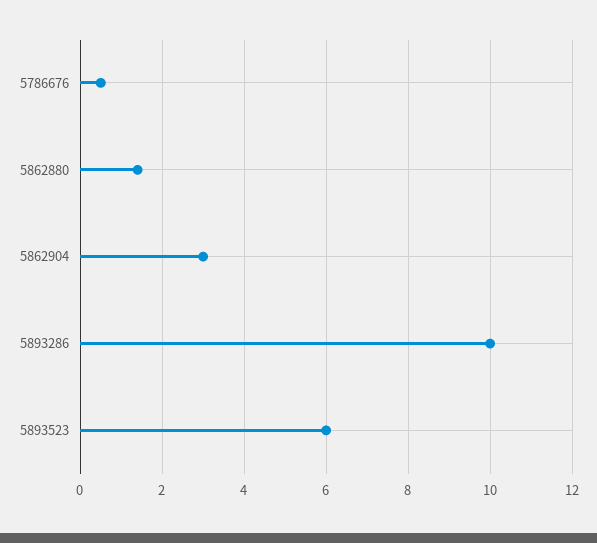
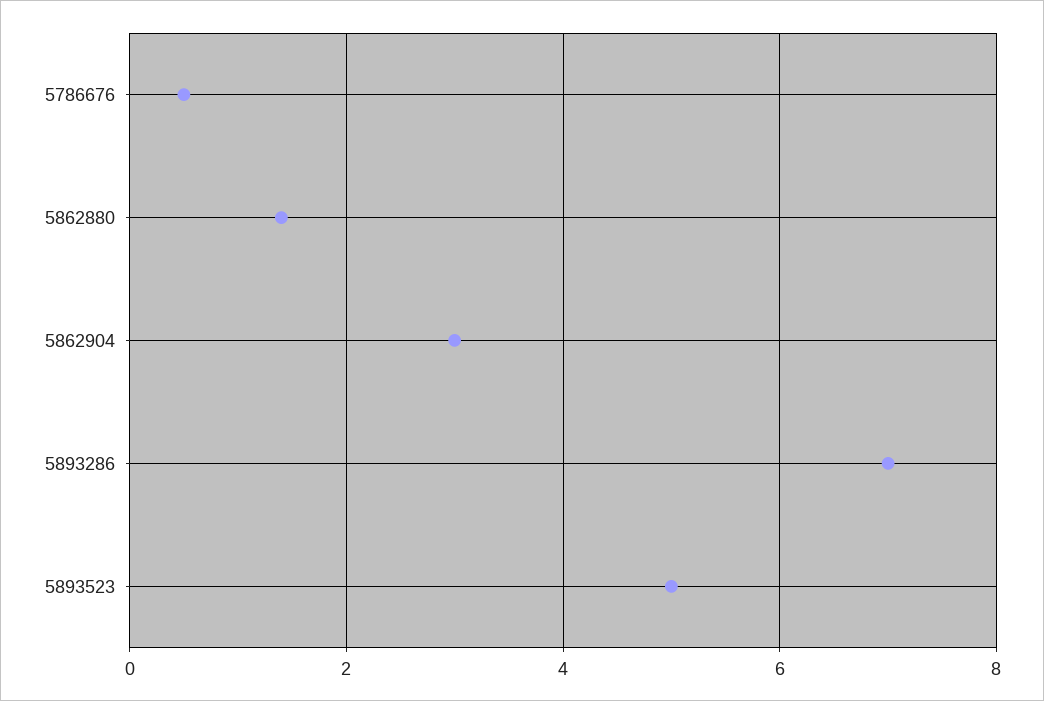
5893286: 10 -> 7
5893523: 6 -> 5

